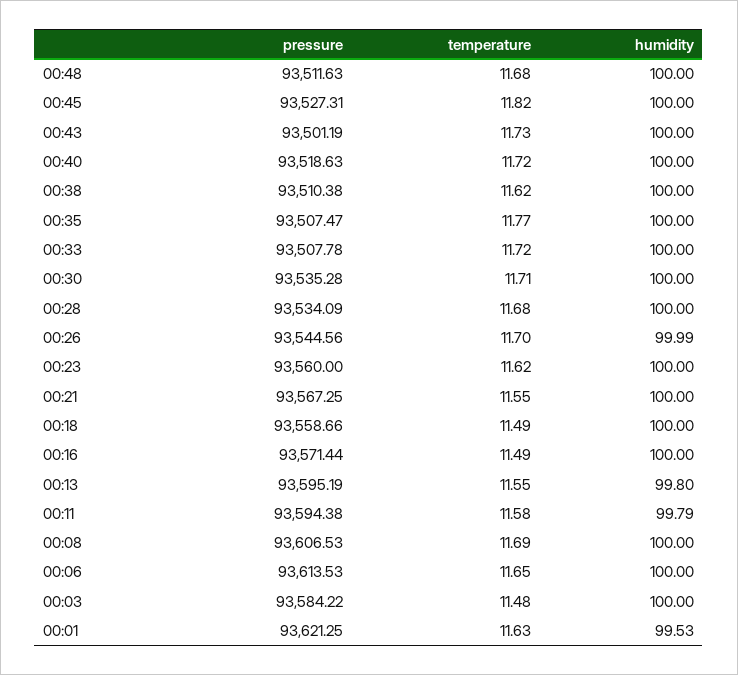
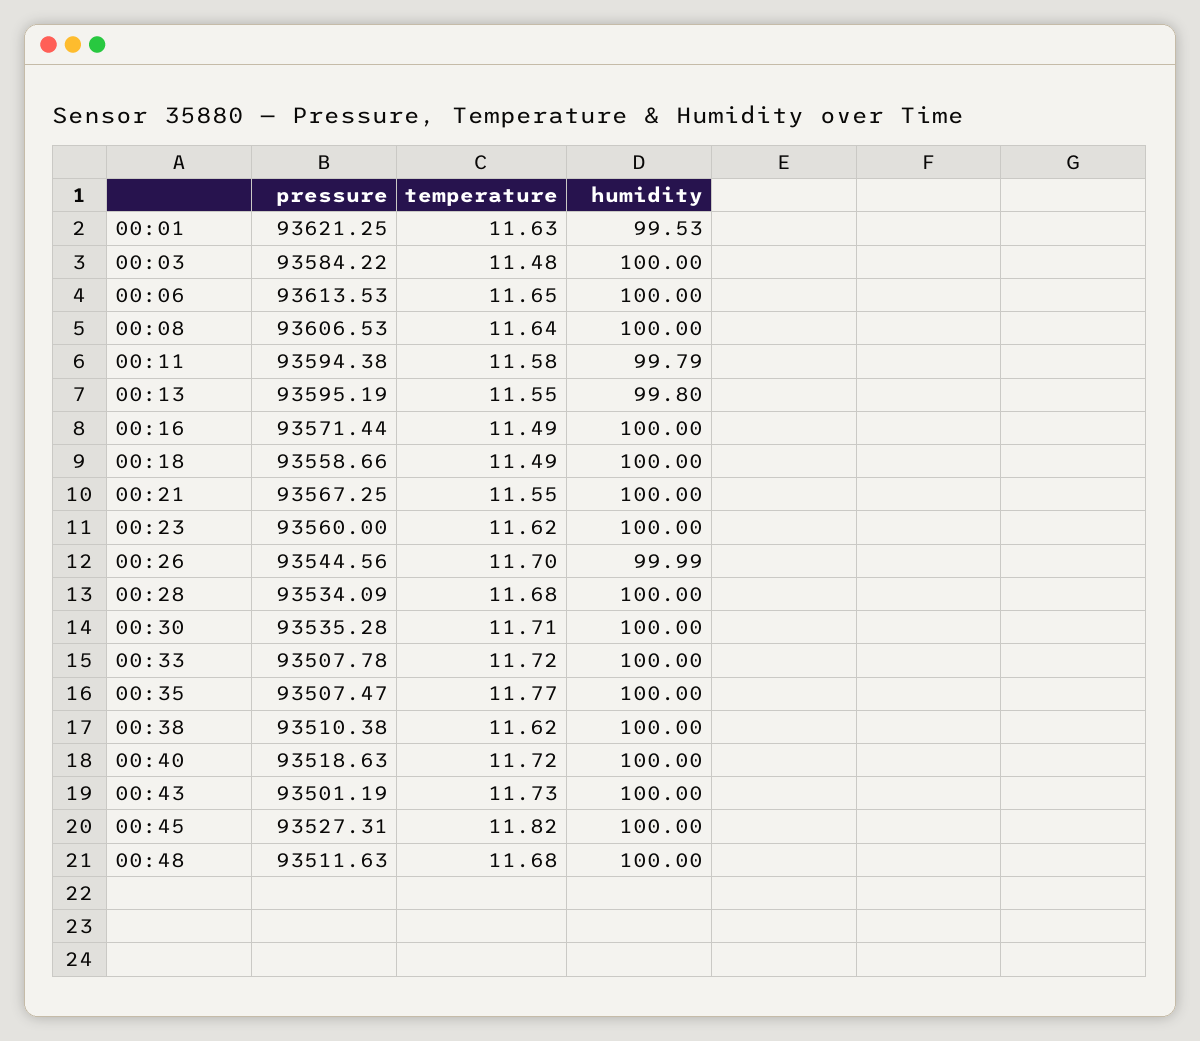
temperature, 00:08: 11.69 -> 11.64

